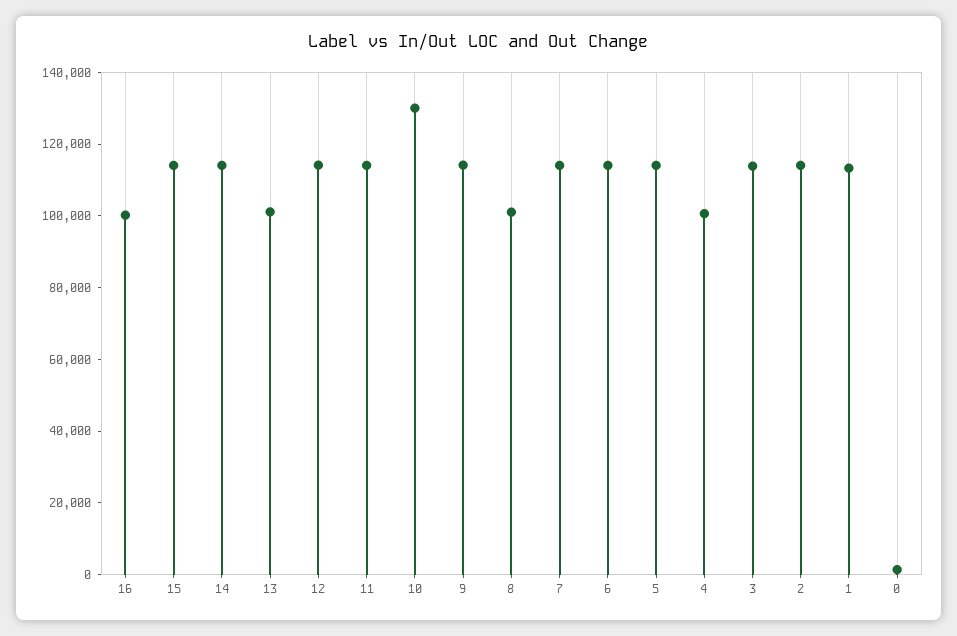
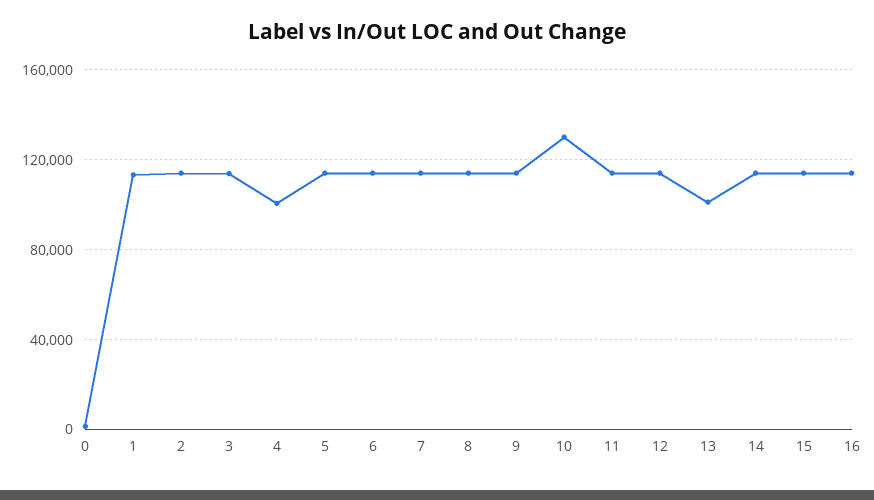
16: 100000 -> 115000
8: 100000 -> 115000

